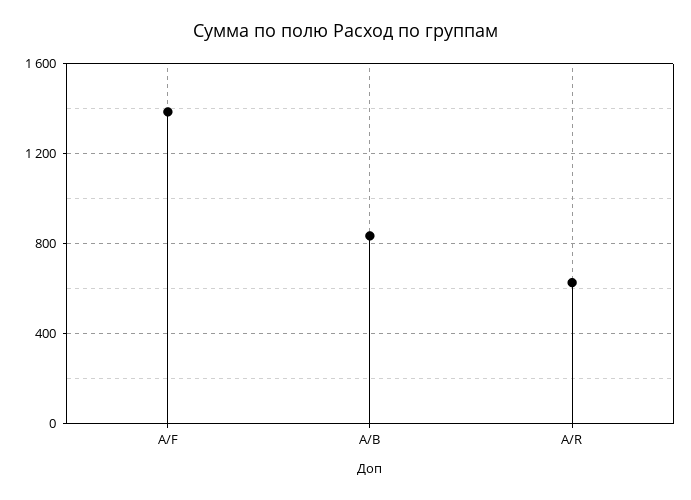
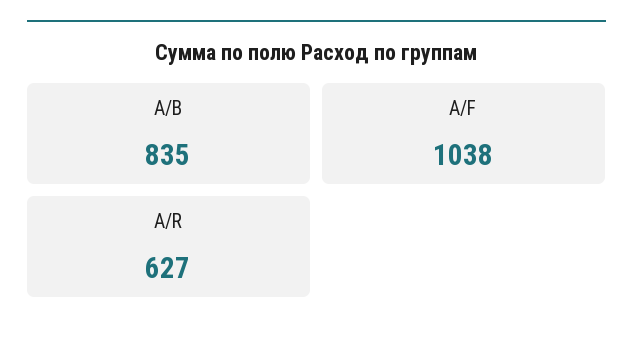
A/F: 1400 -> 1038

